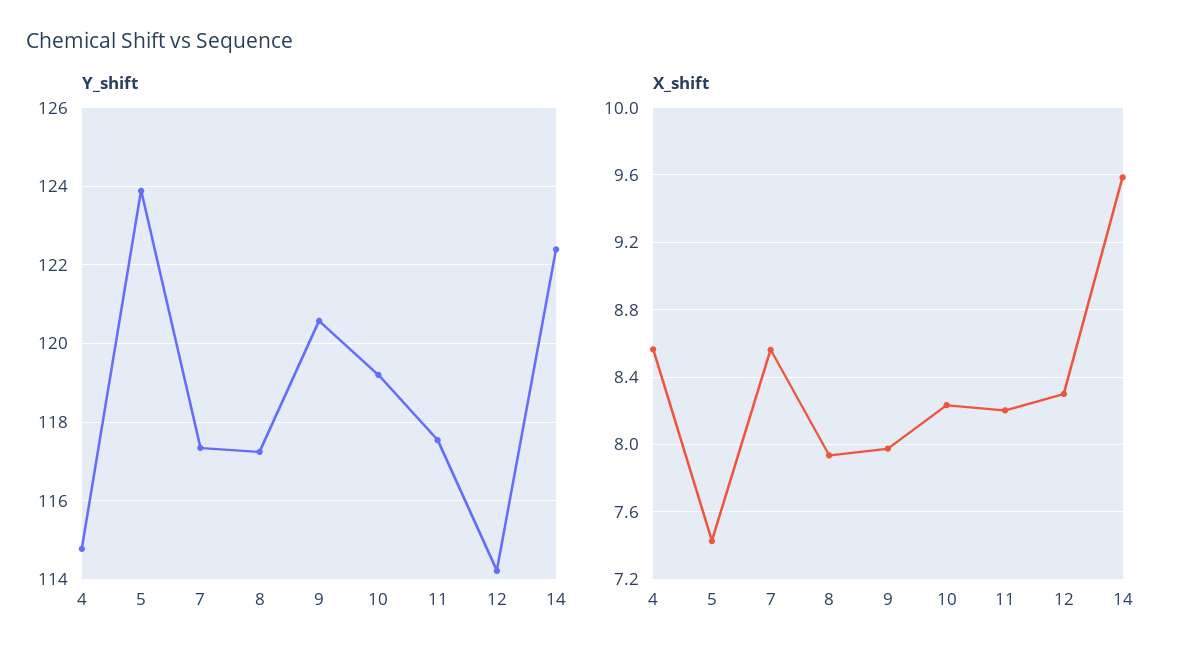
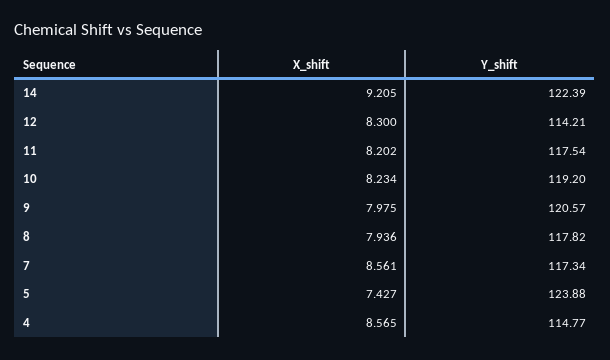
Y_shift, 8: 117.2 -> 117.82
X_shift, 14: 9.6 -> 9.205

